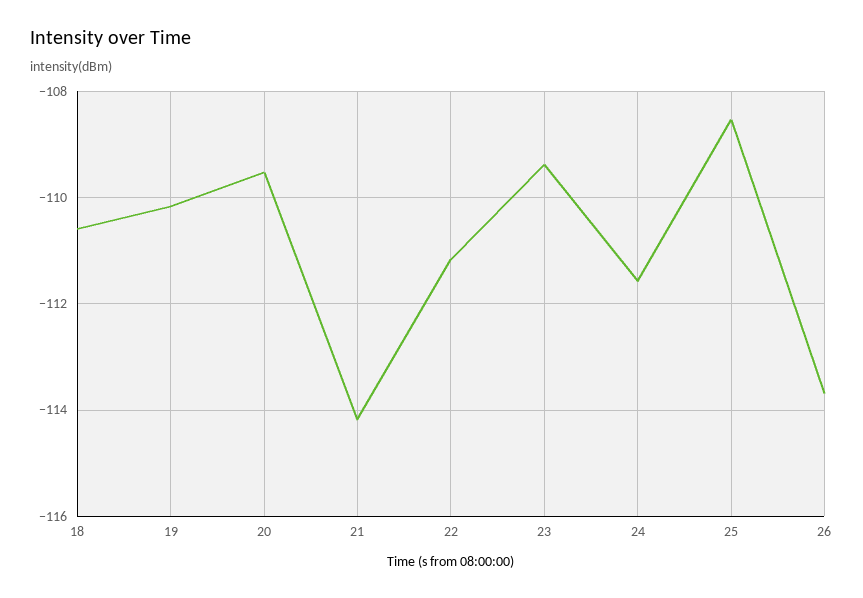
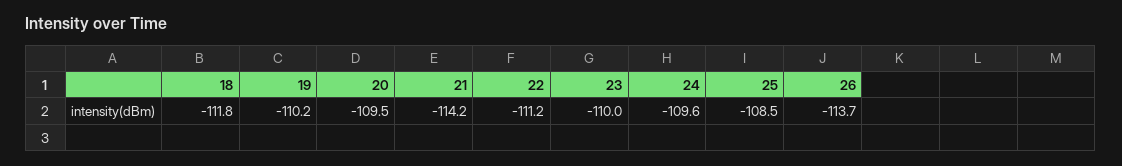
18: -110.6 -> -111.8
23: -109.4 -> -110
24: -111.6 -> -109.6

